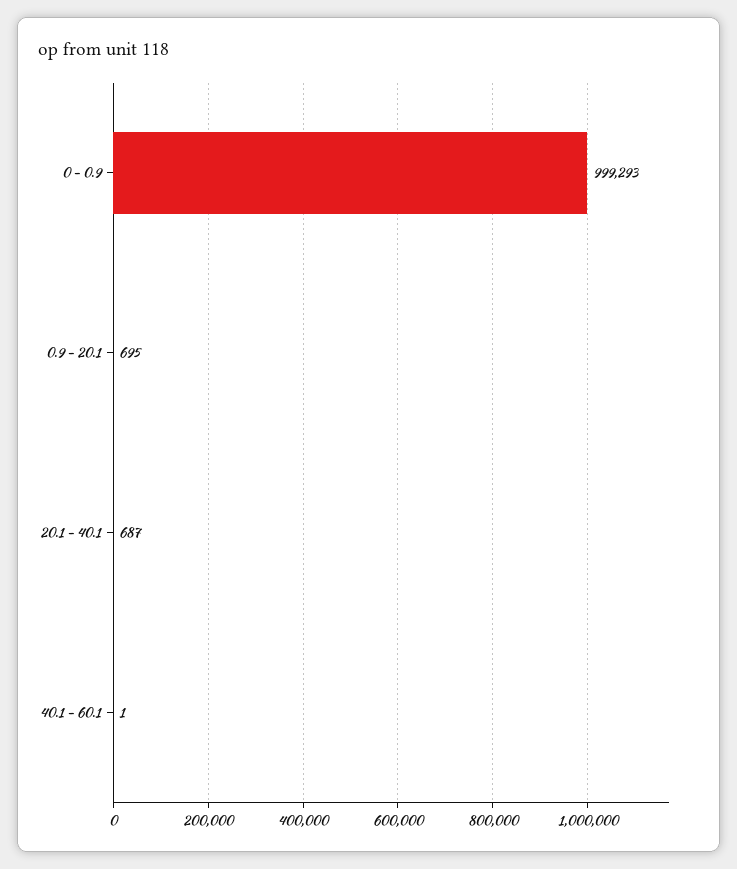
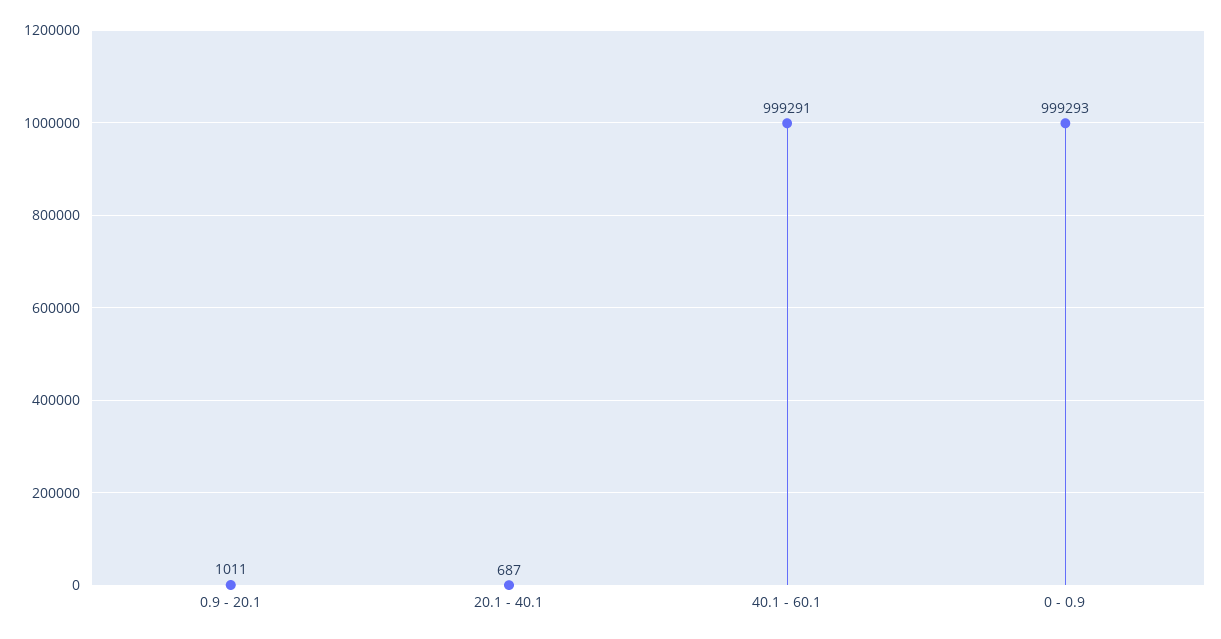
0.9 - 20.1: 695 -> 1011
40.1 - 60.1: 1 -> 999291

